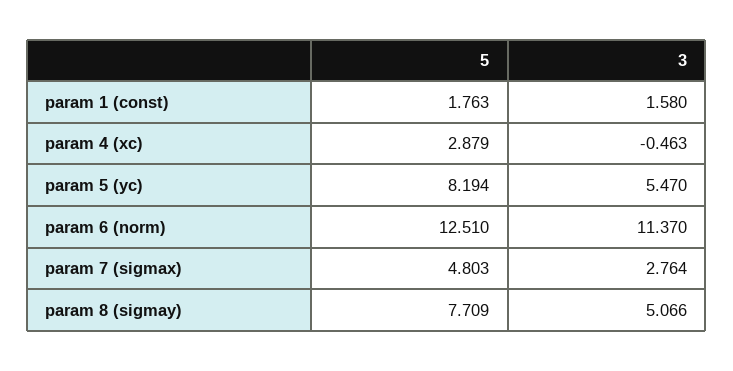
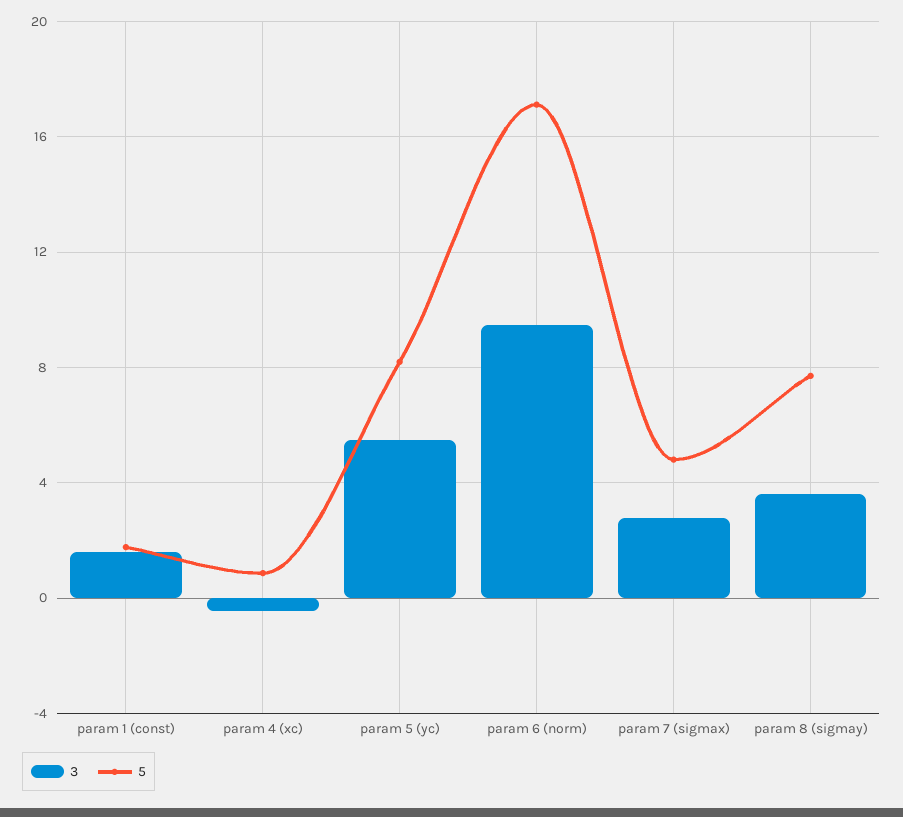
5, param 4 (xc): 2.879 -> 1
5, param 6 (norm): 12.51 -> 17
3, param 6 (norm): 11.37 -> 9.5
3, param 8 (sigmay): 5.066 -> 3.5

